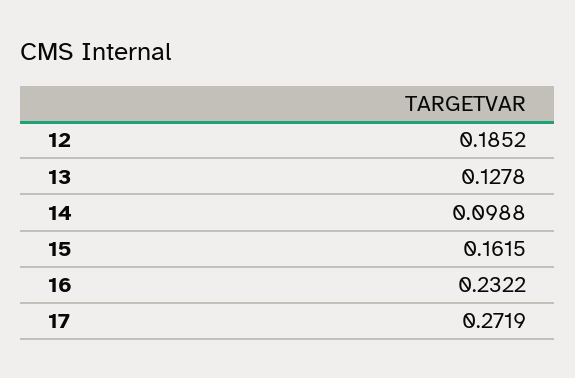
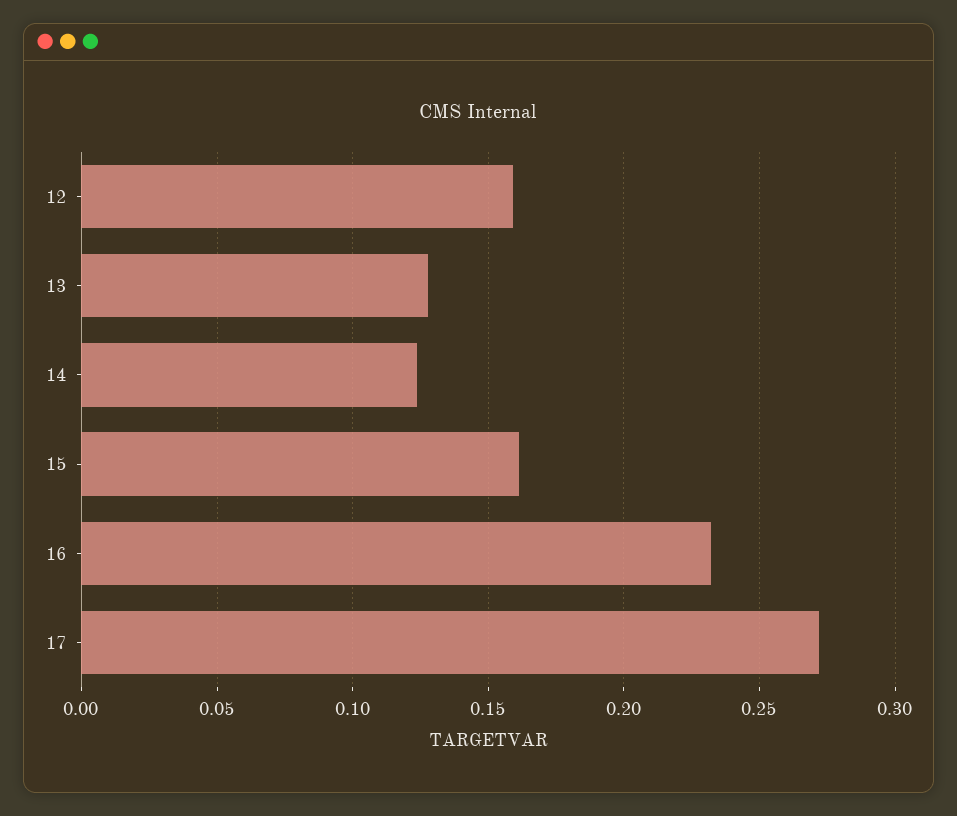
12: 0.1852 -> 0.16
14: 0.0988 -> 0.125

